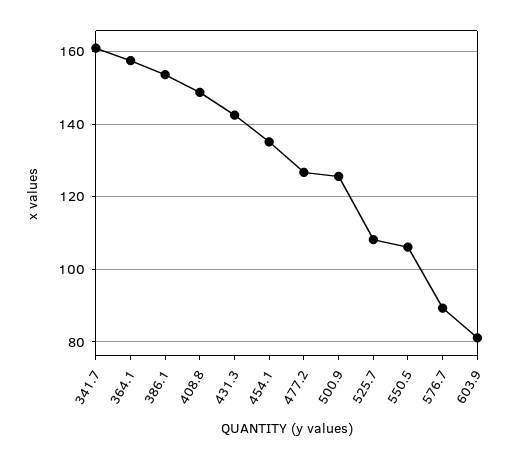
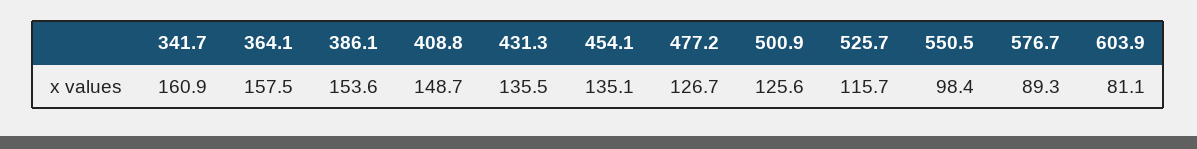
431.3: 142 -> 135.5
525.7: 108 -> 115.7
550.5: 106 -> 98.4

